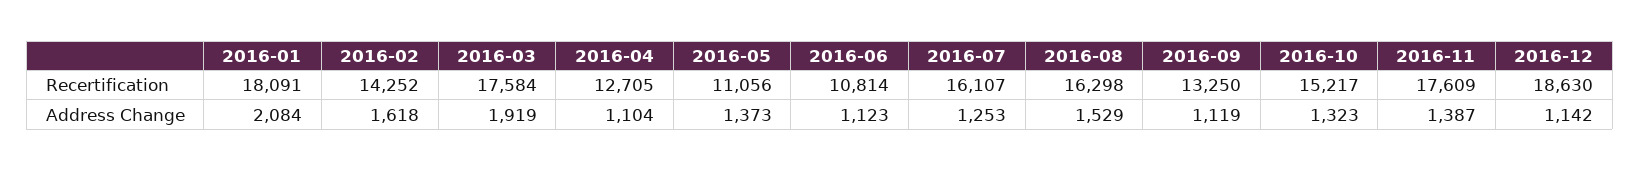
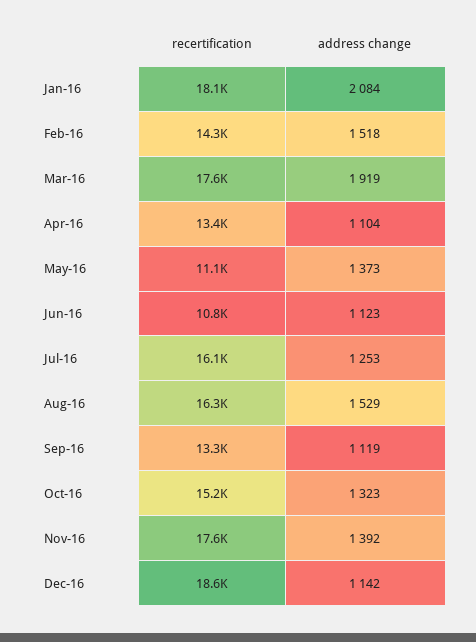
2016-04, Recertification: 12705 -> 13400
2016-02, Address Change: 1618 -> 1518
2016-11, Address Change: 1387 -> 1392

